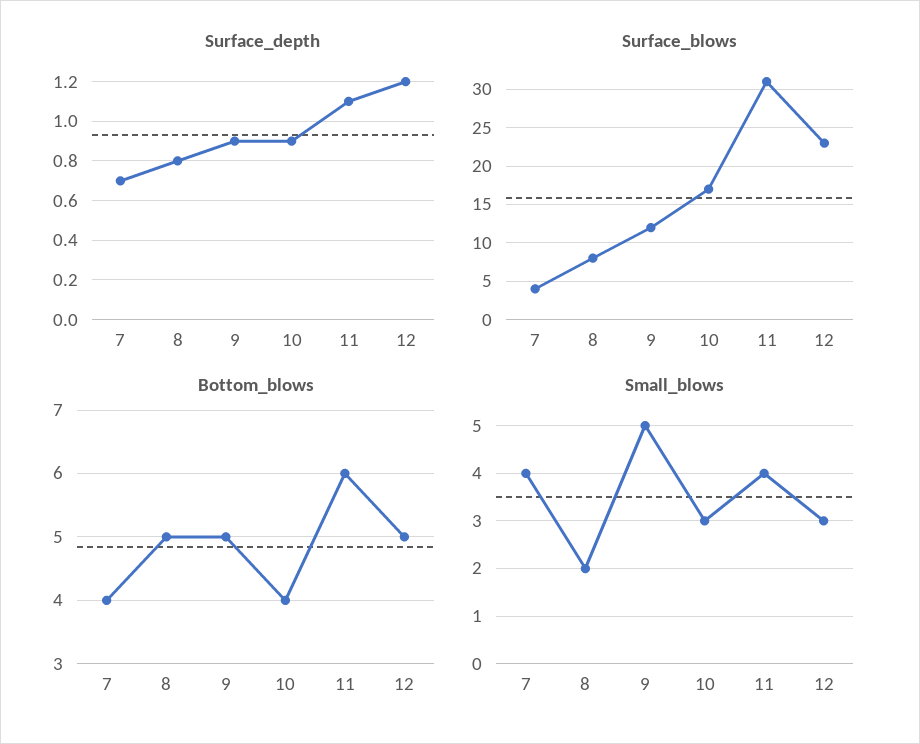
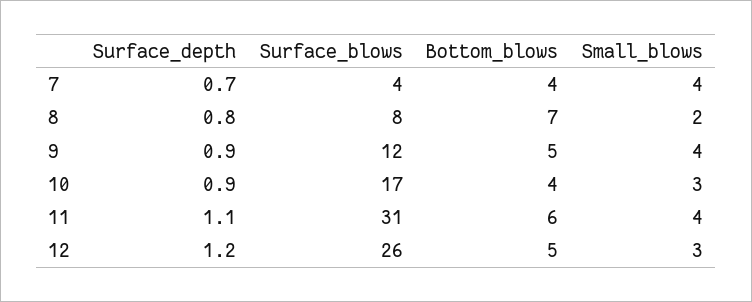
Surface_blows, 12: 23 -> 26
Bottom_blows, 8: 5 -> 7
Small_blows, 9: 5 -> 4

